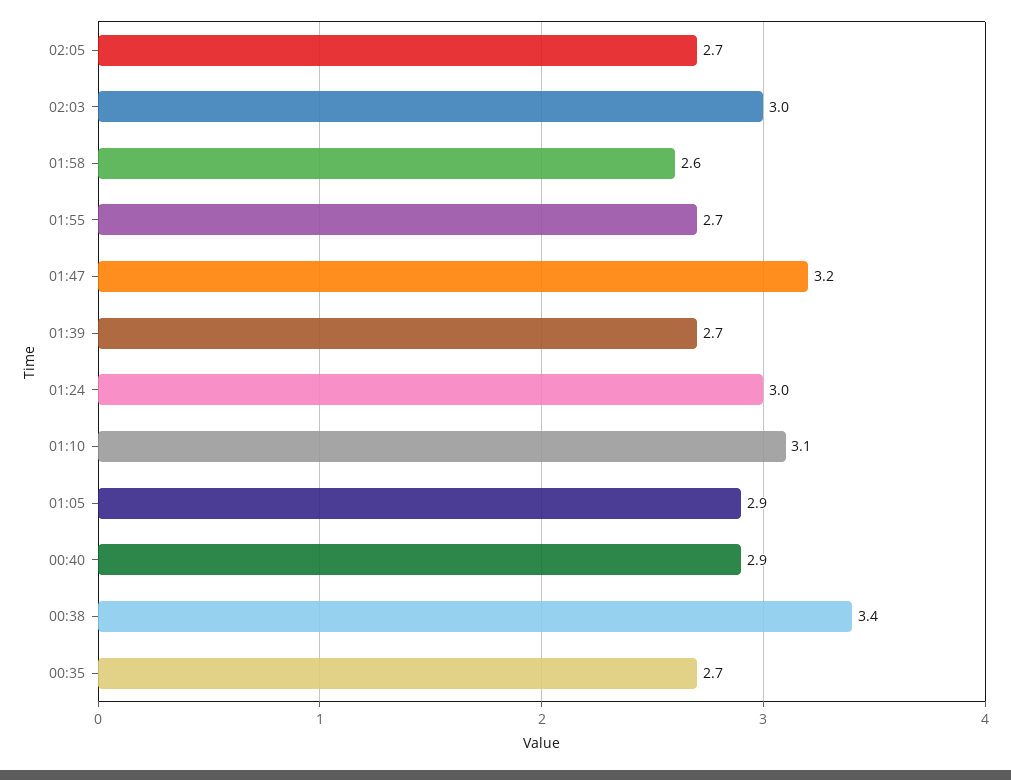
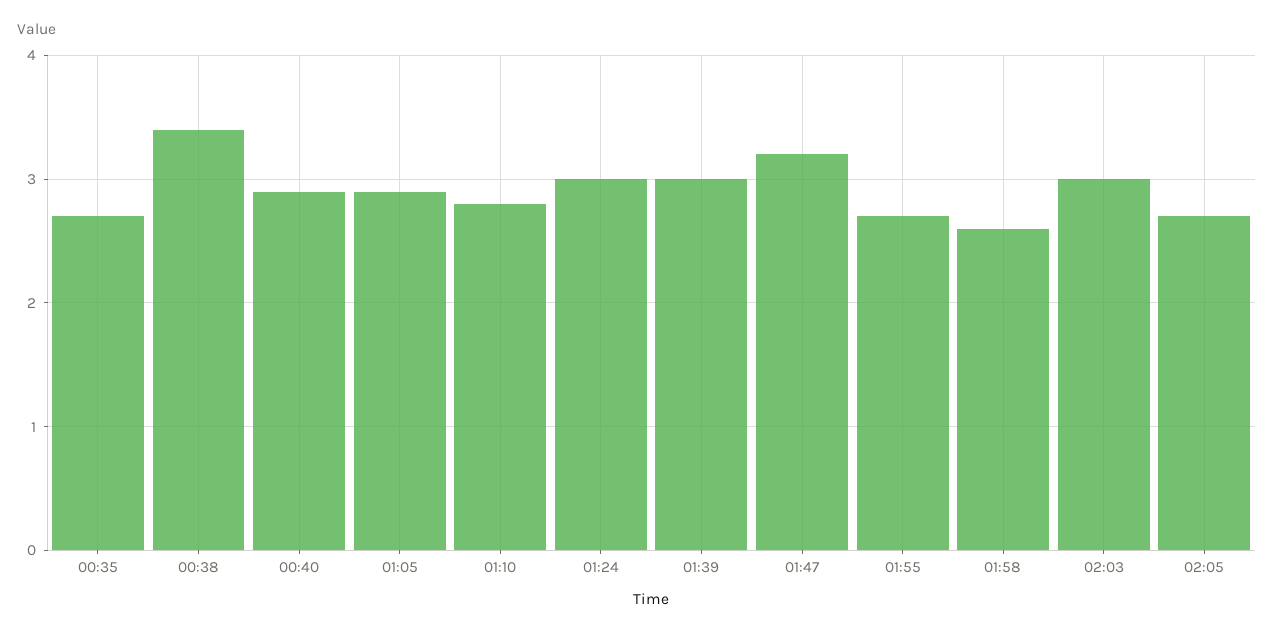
01:39: 2.7 -> 3
01:10: 3.1 -> 2.8

